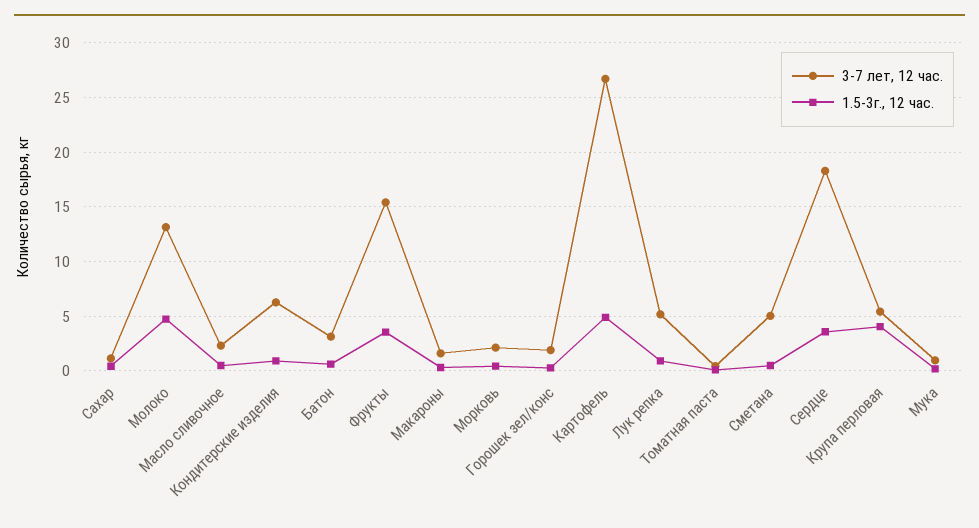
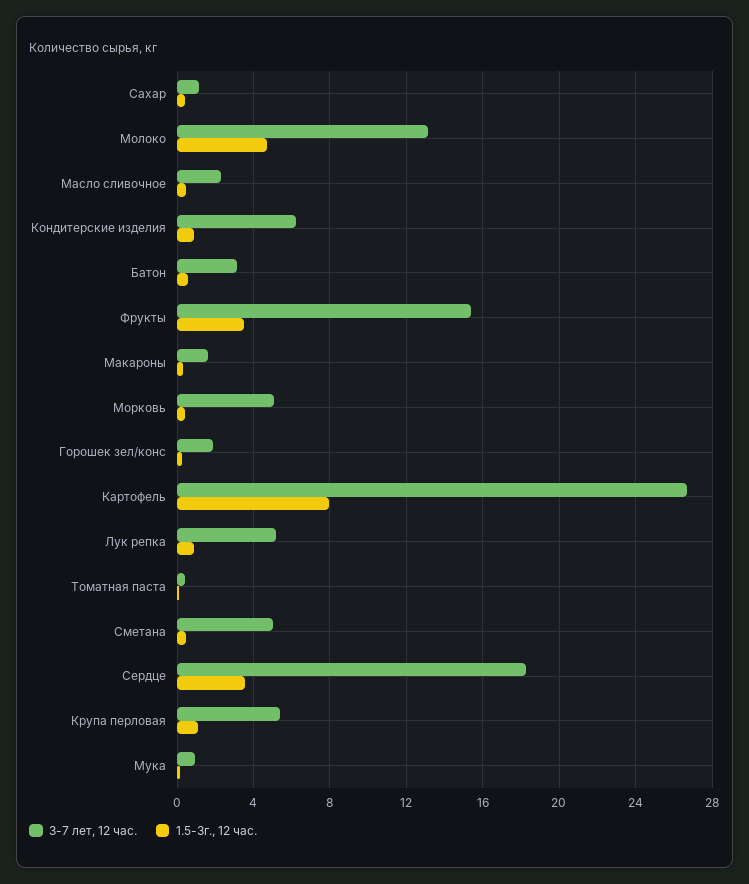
3-7 лет, 12 час., Морковь: 2 -> 5
1.5-3г., 12 час., Картофель: 5 -> 8
1.5-3г., 12 час., Крупа перловая: 4 -> 1

